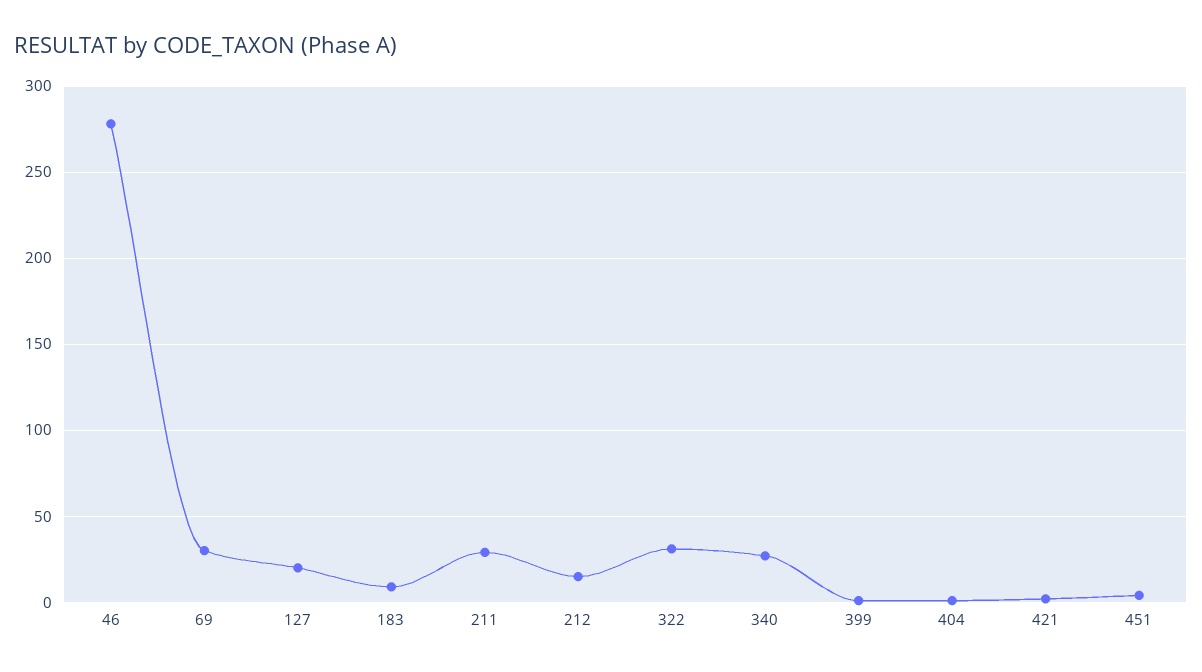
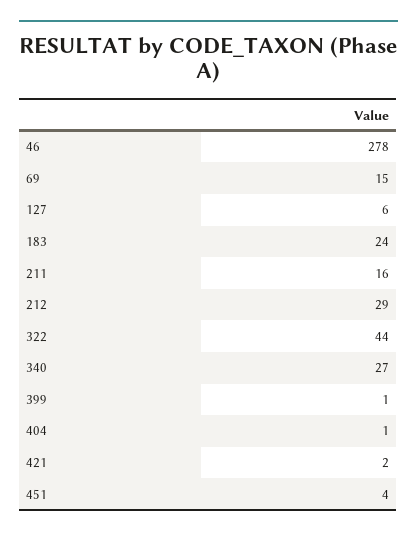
69: 30 -> 15
127: 20 -> 6
183: 10 -> 24
211: 30 -> 16
212: 15 -> 29
322: 30 -> 44

